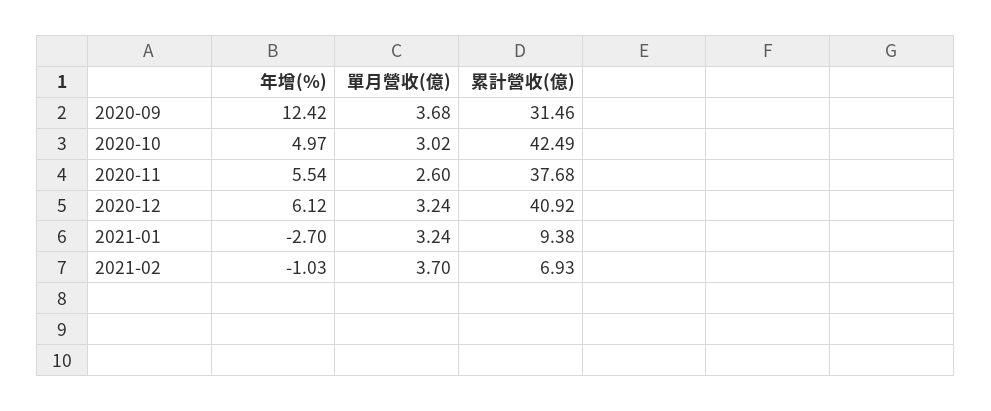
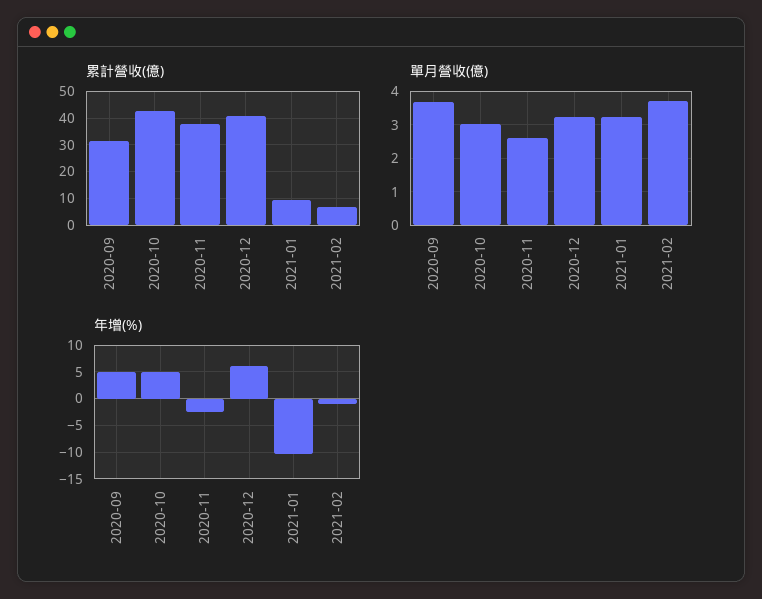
年增(%), 2020-09: 12.42 -> 5
年增(%), 2020-11: 5.54 -> -2.5
年增(%), 2021-01: -2.7 -> -10

